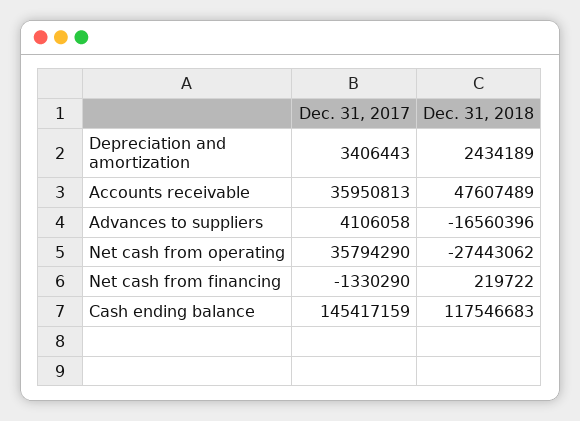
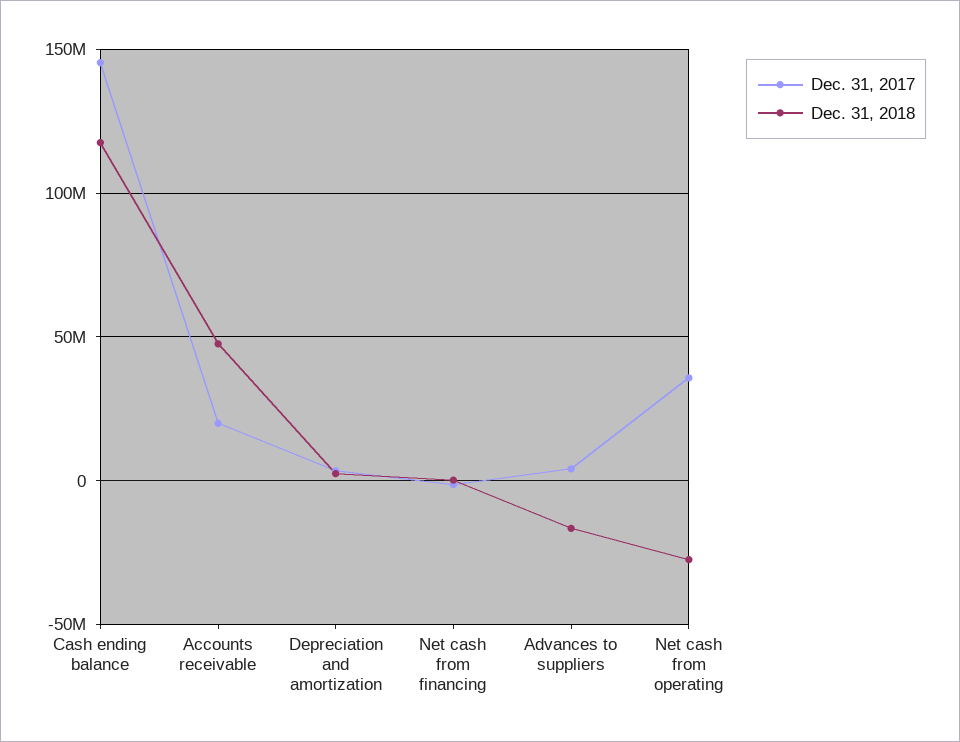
Dec. 31, 2017, Accounts receivable: 35950813 -> 20000000

